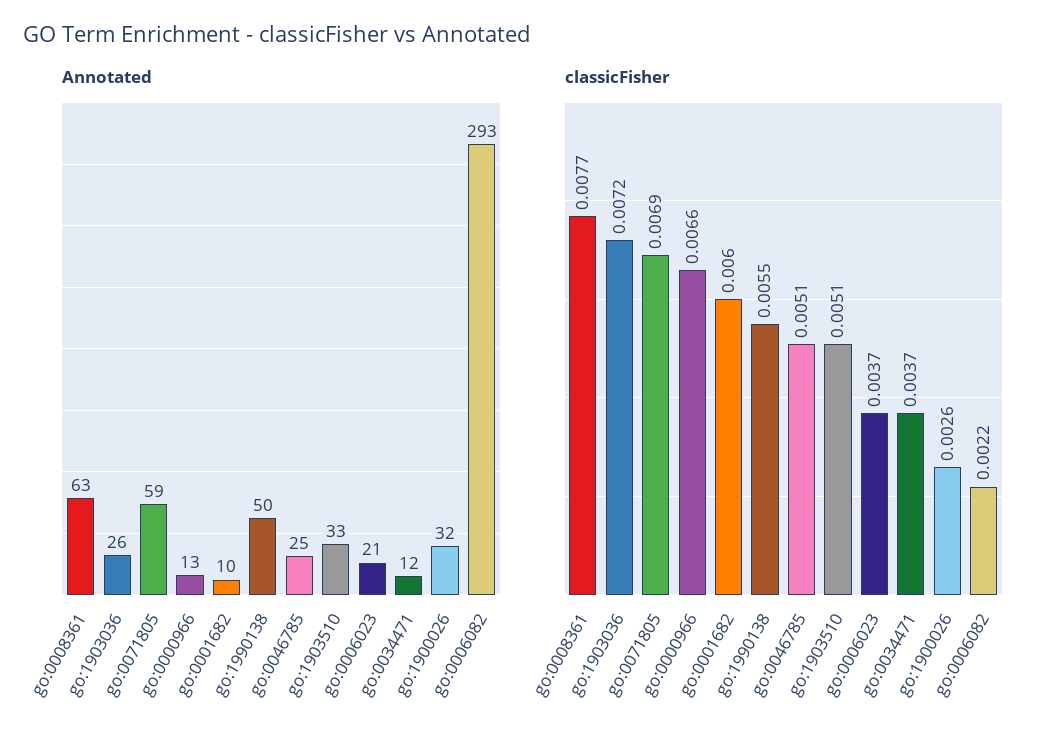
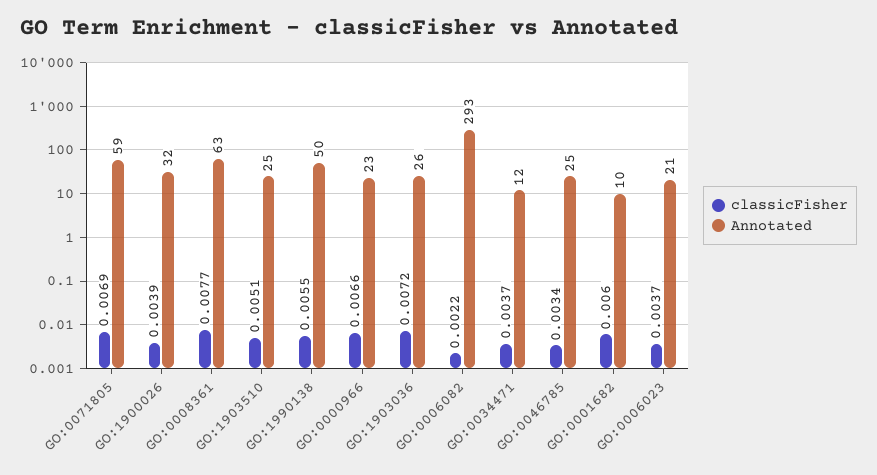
Annotated, go:0000966: 13 -> 23
Annotated, go:1903510: 33 -> 25
classicFisher, go:0046785: 0.0051 -> 0.0034
classicFisher, go:1900026: 0.0026 -> 0.0039

